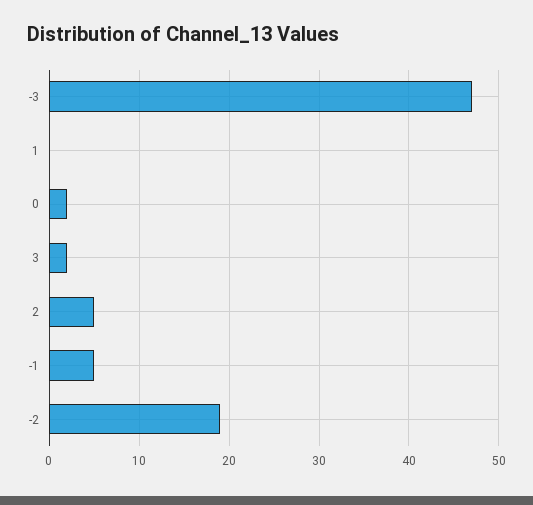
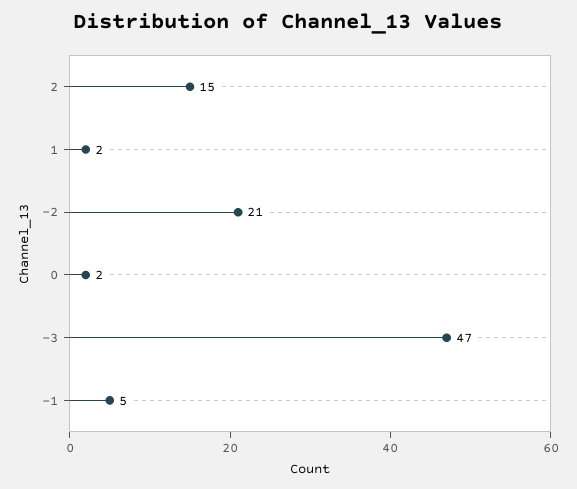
1: 0 -> 2
3: 2 -> none
2: 5 -> 15
-2: 19 -> 21

